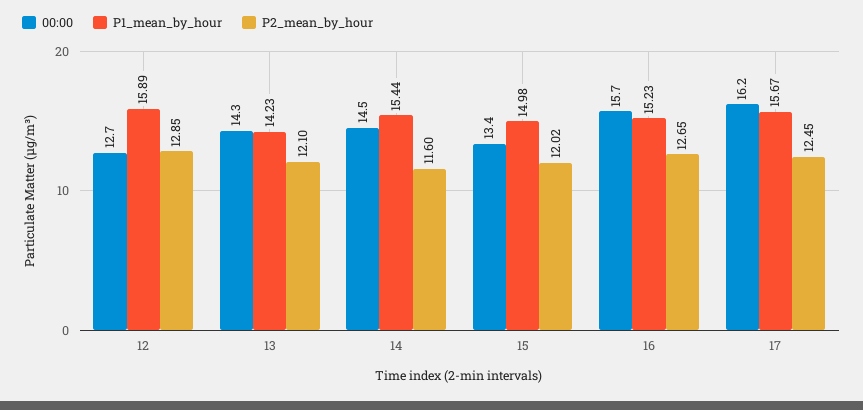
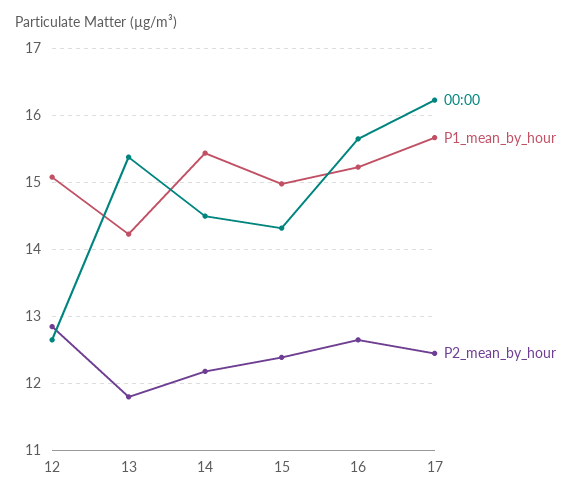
P1_mean_by_hour, 12: 15.89 -> 15.1
00:00, 13: 14.3 -> 15.4
P2_mean_by_hour, 13: 12.1 -> 11.8
P2_mean_by_hour, 14: 11.6 -> 12.2
00:00, 15: 13.4 -> 14.3
P2_mean_by_hour, 15: 12.02 -> 12.4

